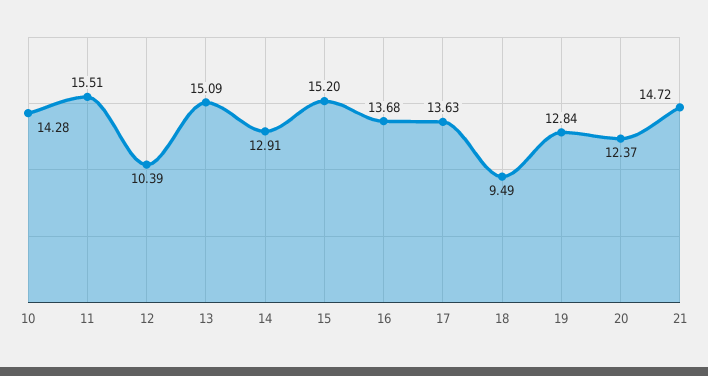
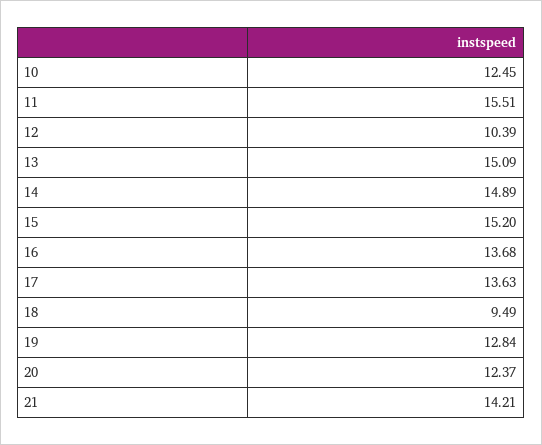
10: 14.28 -> 12.45
14: 12.91 -> 14.89
21: 14.72 -> 14.21

